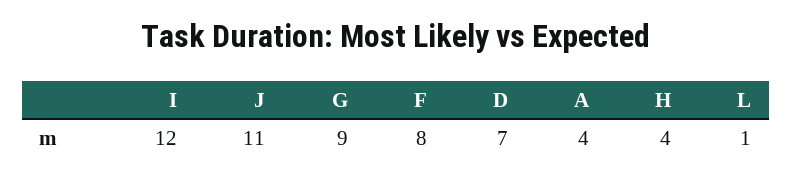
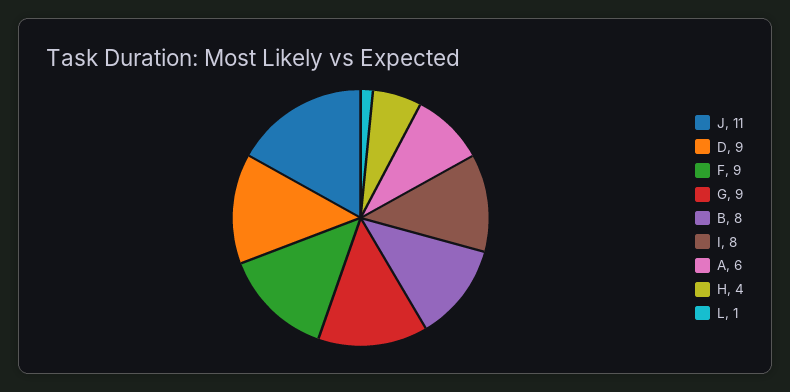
I: 12 -> 8
F: 8 -> 9
D: 7 -> 9
A: 4 -> 6
B: none -> 8

